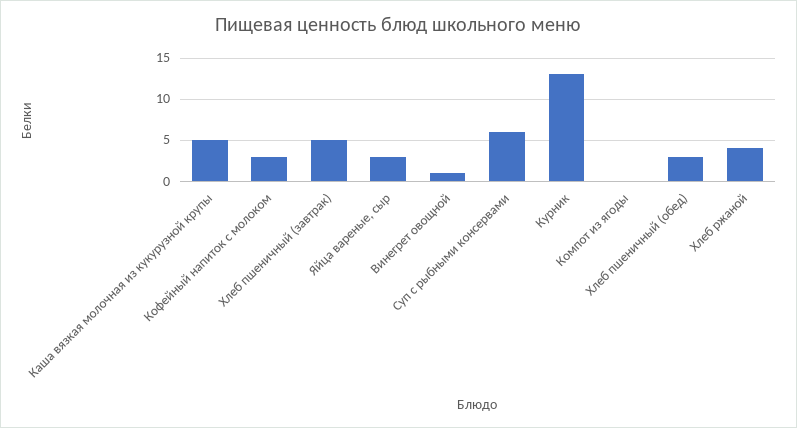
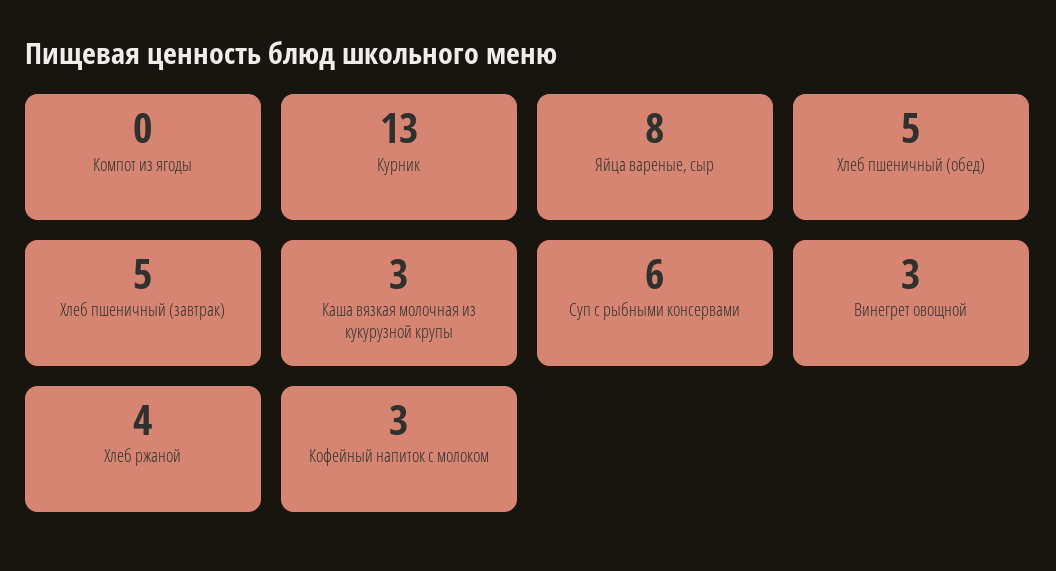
Каша вязкая молочная из кукурузной крупы: 5 -> 3
Яйца вареные, сыр: 3 -> 8
Винегрет овощной: 1 -> 3
Хлеб пшеничный (обед): 3 -> 5

